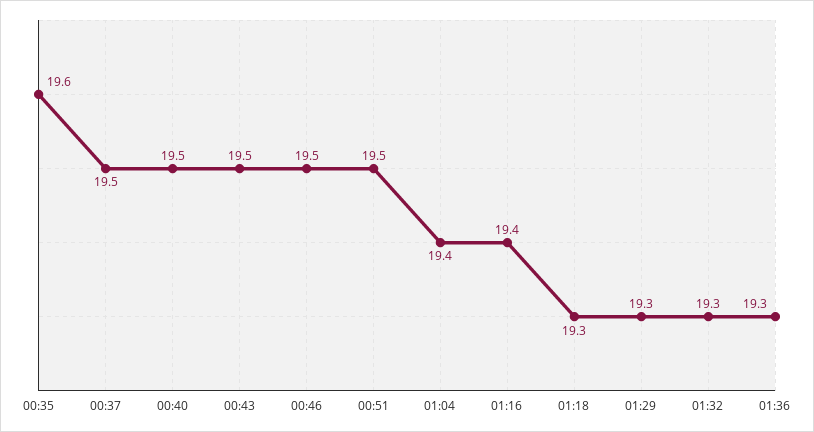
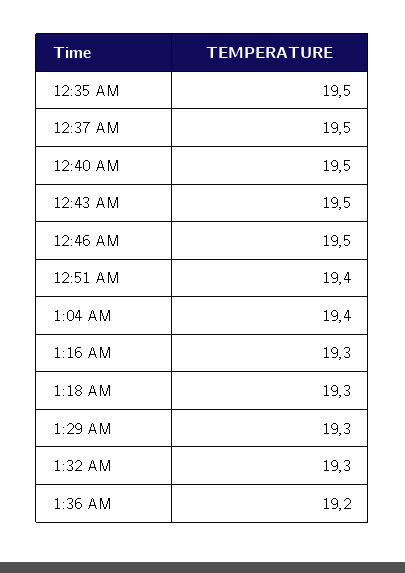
00:35: 19.6 -> 19.5
00:51: 19.5 -> 19.4
01:16: 19.4 -> 19.3
01:36: 19.3 -> 19.2

